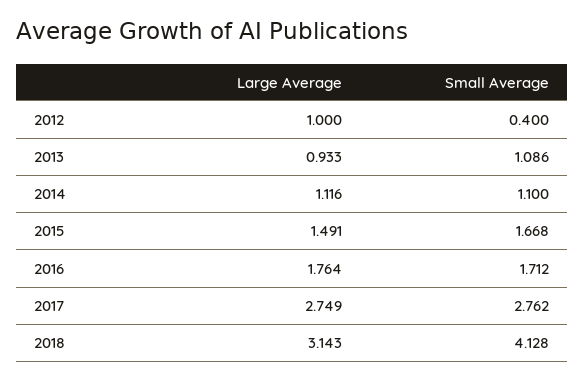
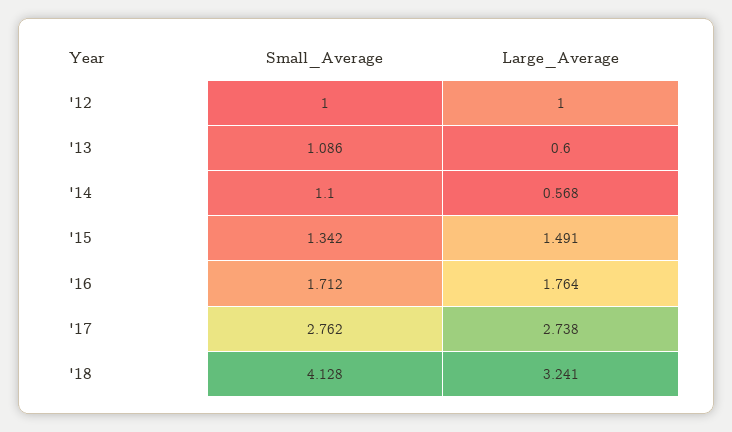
Small Average, 2012: 0.4 -> 1
Large Average, 2013: 0.933 -> 0.6
Large Average, 2014: 1.116 -> 0.568
Small Average, 2015: 1.668 -> 1.342
Large Average, 2017: 2.749 -> 2.738
Large Average, 2018: 3.143 -> 3.241

